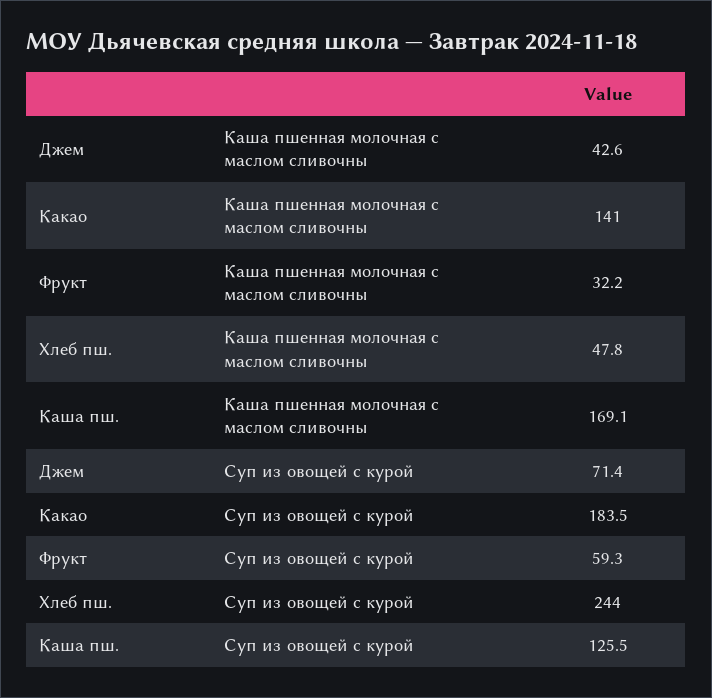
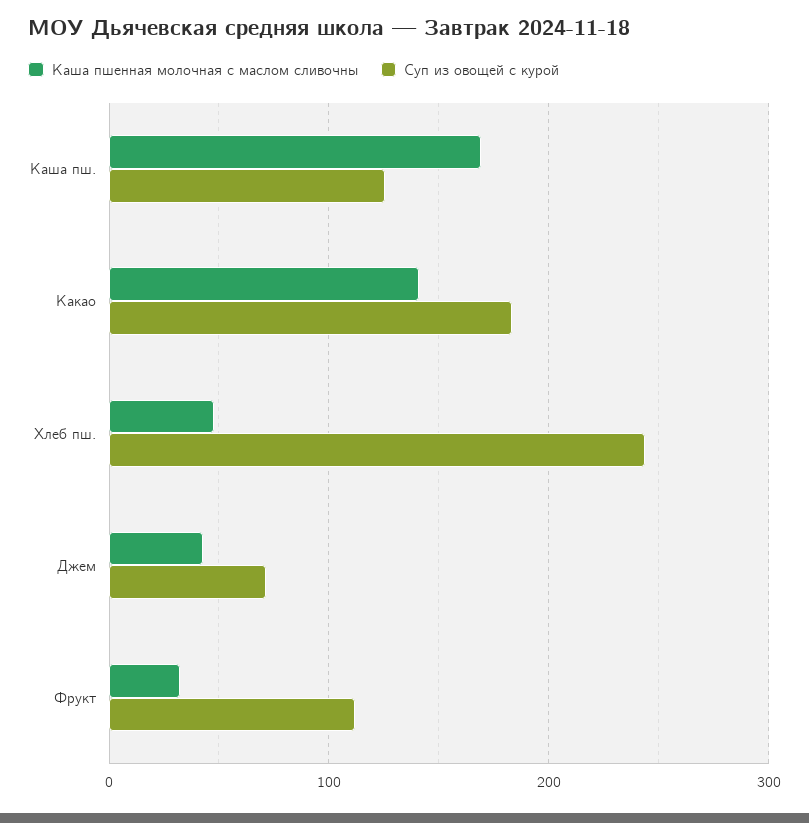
Суп из овощей с курой, Фрукт: 59.3 -> 110

